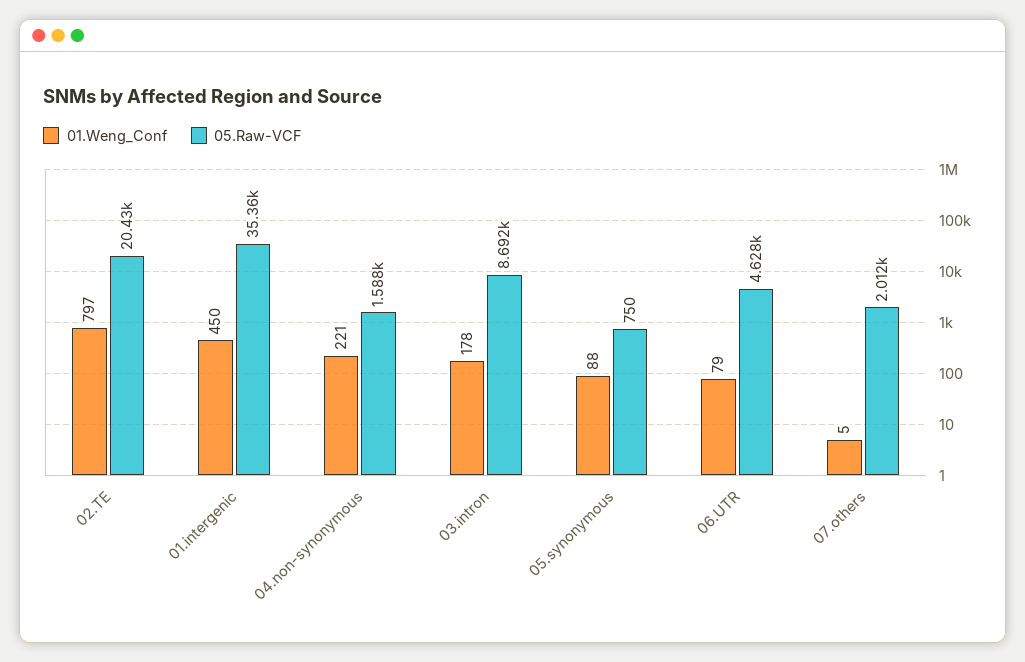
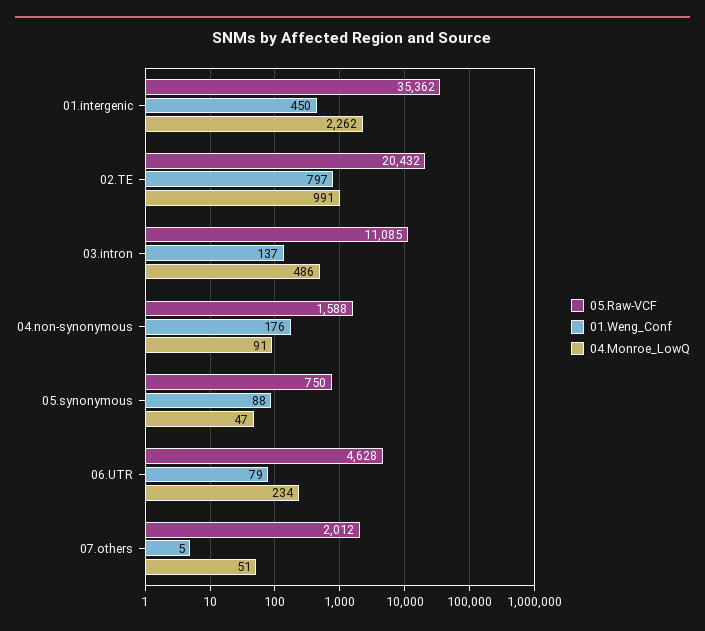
01.Weng_Conf, 04.non-synonymous: 221 -> 176
01.Weng_Conf, 03.intron: 178 -> 137
05.Raw-VCF, 03.intron: 8692 -> 11085
04.Monroe_LowQ, 01.intergenic: none -> 2262
04.Monroe_LowQ, 02.TE: none -> 991
04.Monroe_LowQ, 03.intron: none -> 486
04.Monroe_LowQ, 04.non-synonymous: none -> 91
04.Monroe_LowQ, 05.synonymous: none -> 47
04.Monroe_LowQ, 06.UTR: none -> 234
04.Monroe_LowQ, 07.others: none -> 51

